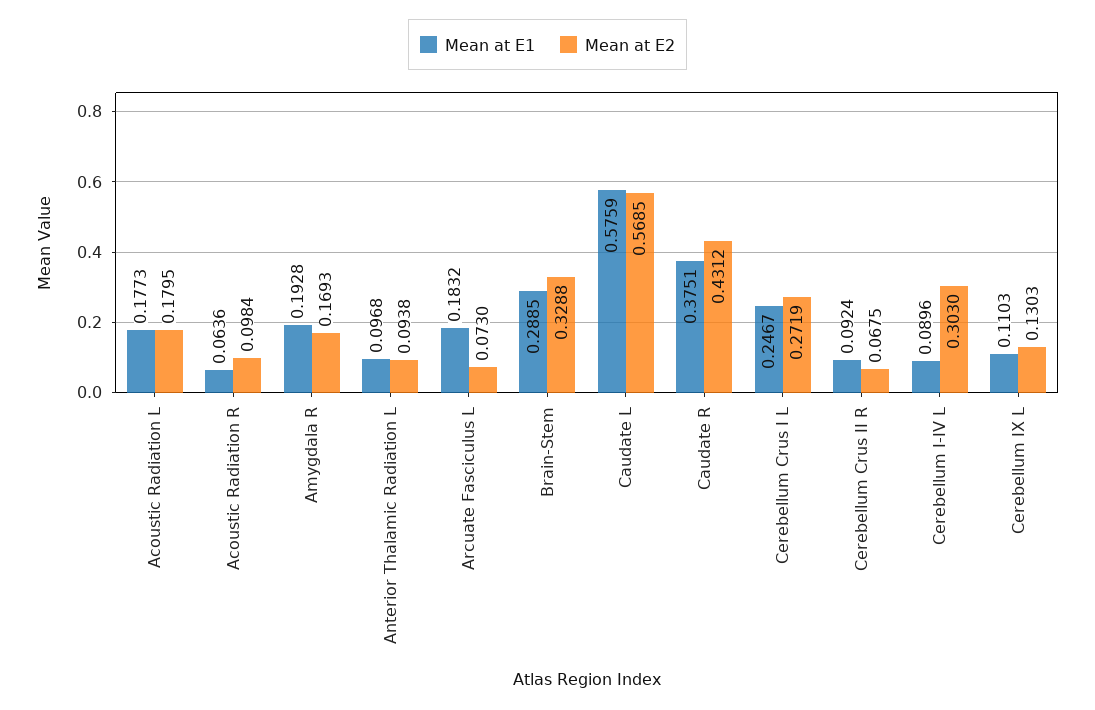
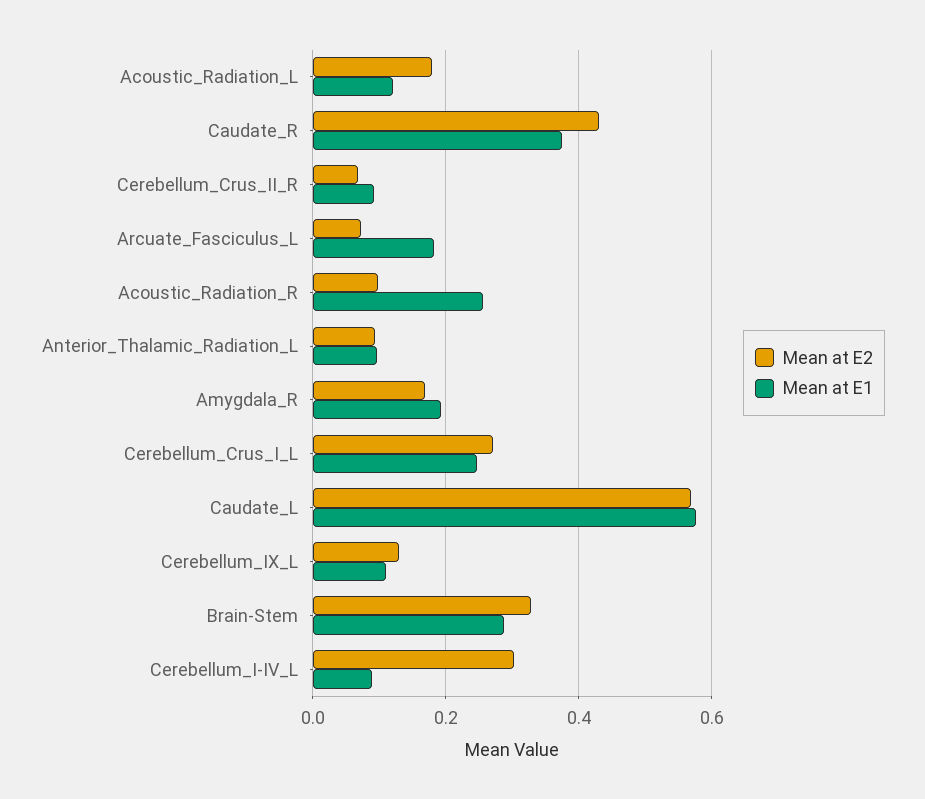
Mean at E1, Acoustic Radiation L: 0.1773 -> 0.12
Mean at E1, Acoustic Radiation R: 0.0636 -> 0.26

